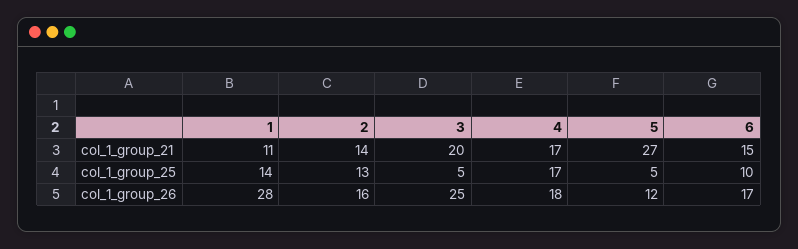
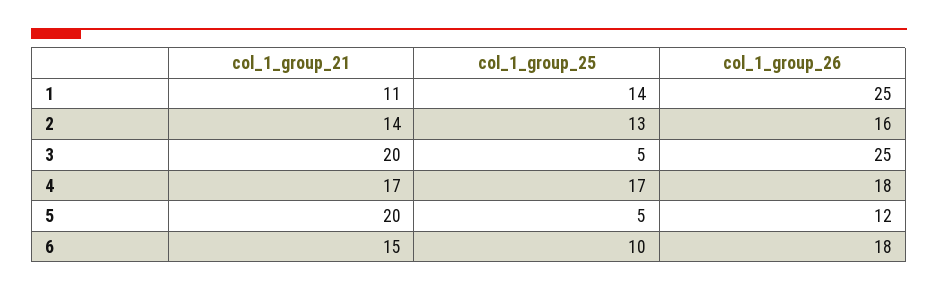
5, col_1_group_21: 27 -> 20
1, col_1_group_26: 28 -> 25
6, col_1_group_26: 17 -> 18

